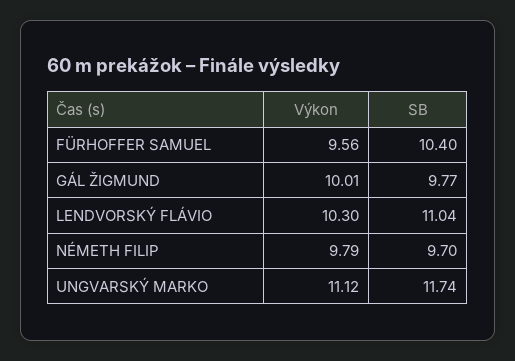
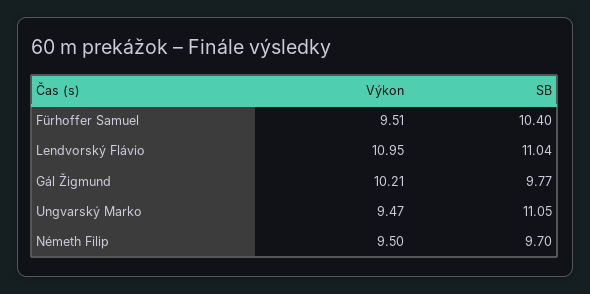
Výkon, FÜRHOFFER SAMUEL: 9.56 -> 9.51
Výkon, GÁL ŽIGMUND: 10.01 -> 10.21
Výkon, LENDVORSKÝ FLÁVIO: 10.3 -> 10.95
Výkon, NÉMETH FILIP: 9.79 -> 9.5
Výkon, UNGVARSKÝ MARKO: 11.12 -> 9.47
SB, UNGVARSKÝ MARKO: 11.74 -> 11.05

